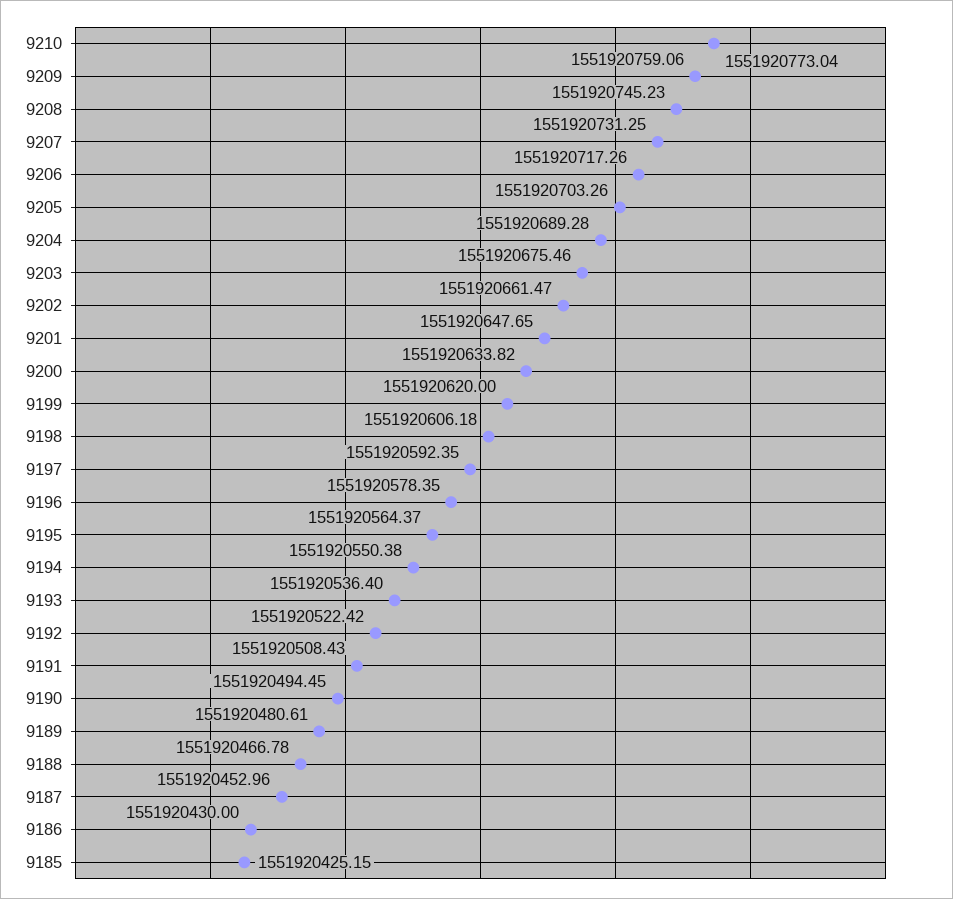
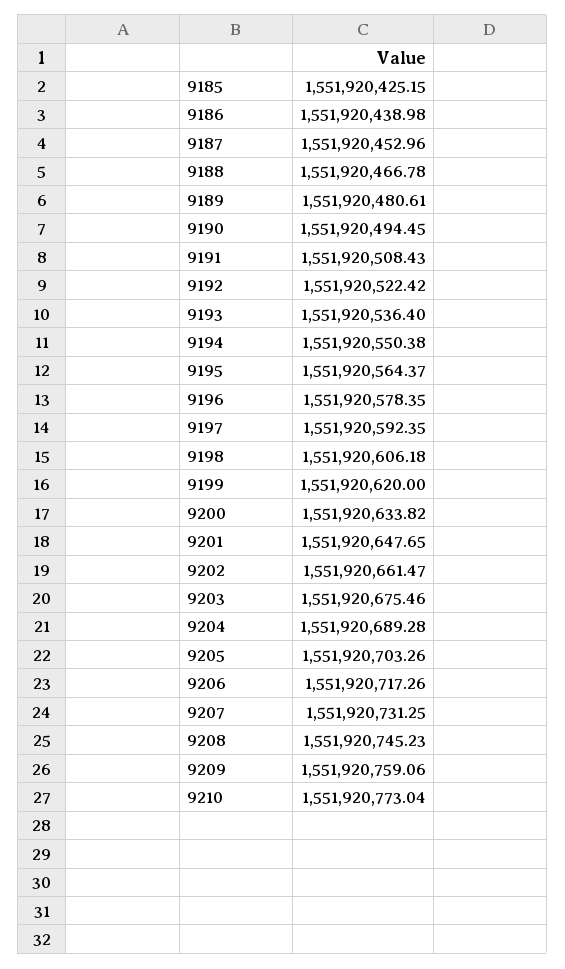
9186: 1551920430 -> 1551920438.98

